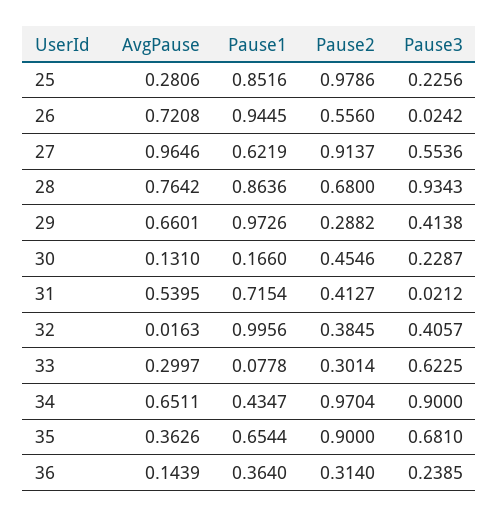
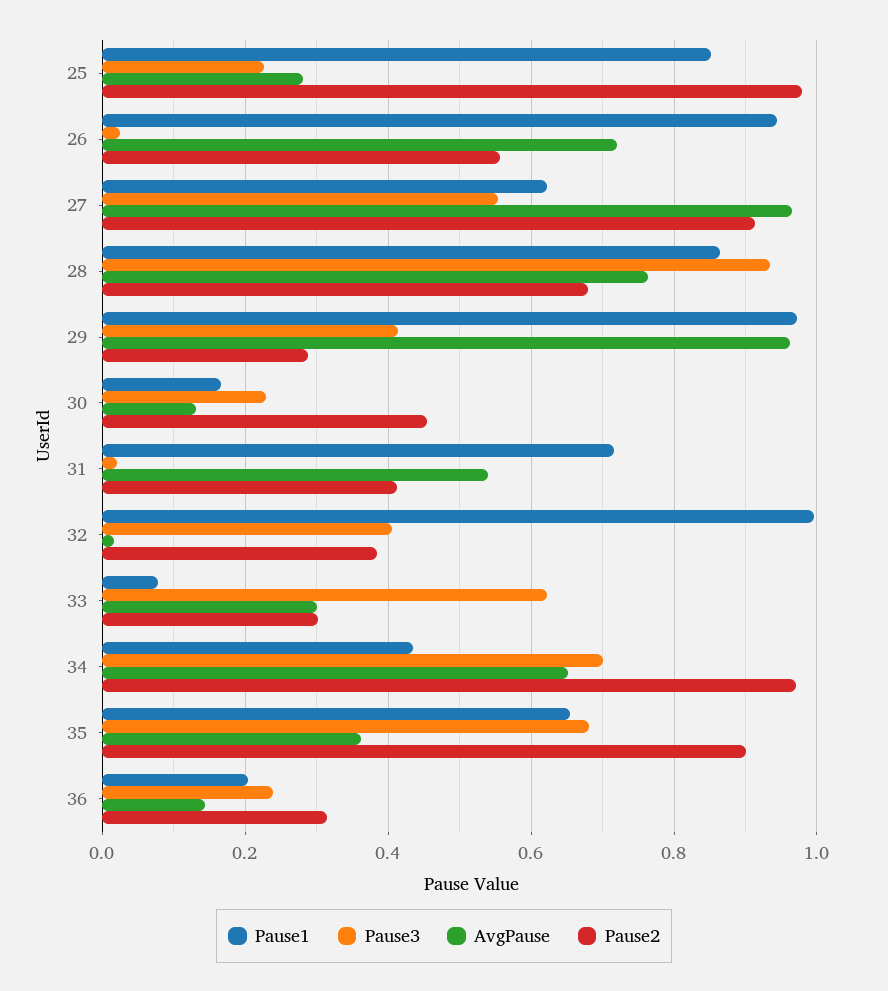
AvgPause, 29: 0.6601 -> 0.96
Pause3, 34: 0.9 -> 0.7
Pause1, 36: 0.364 -> 0.2

